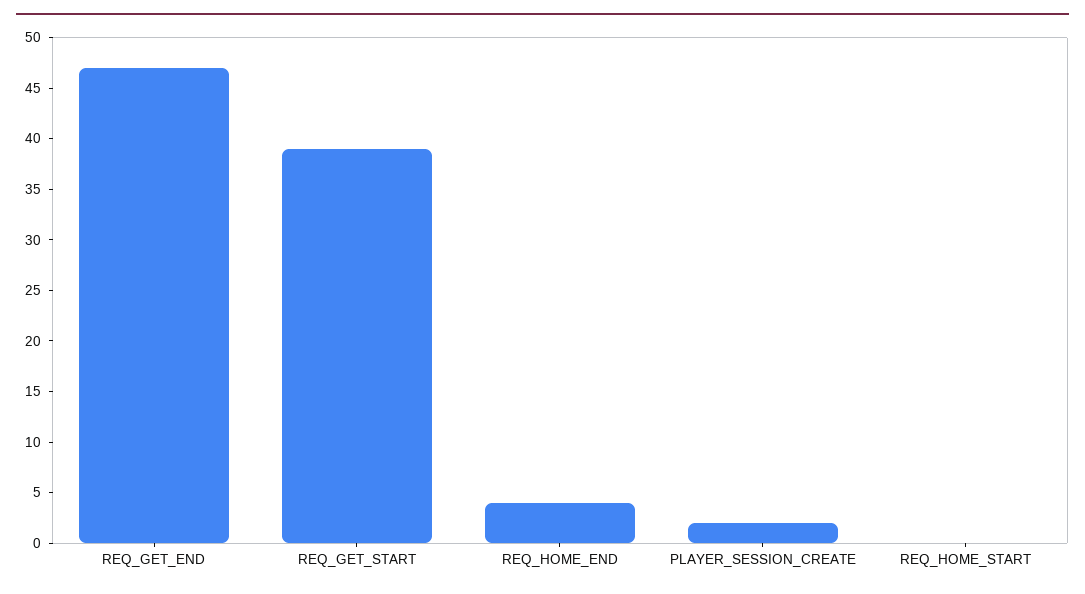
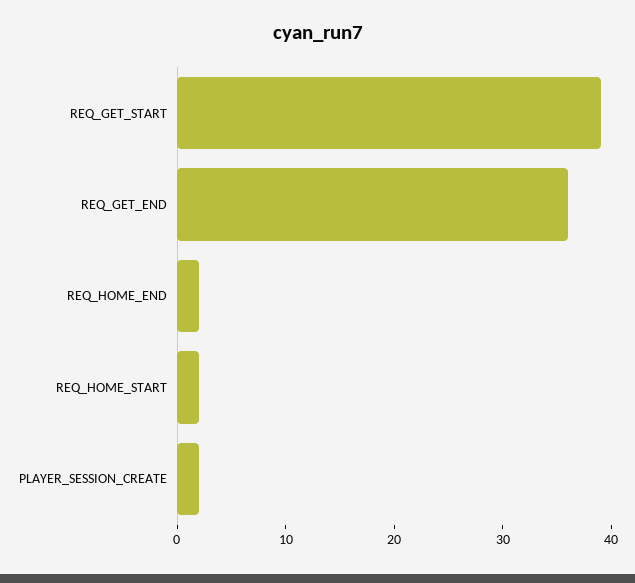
REQ_GET_END: 47 -> 36
REQ_HOME_END: 4 -> 2
REQ_HOME_START: 0 -> 2

